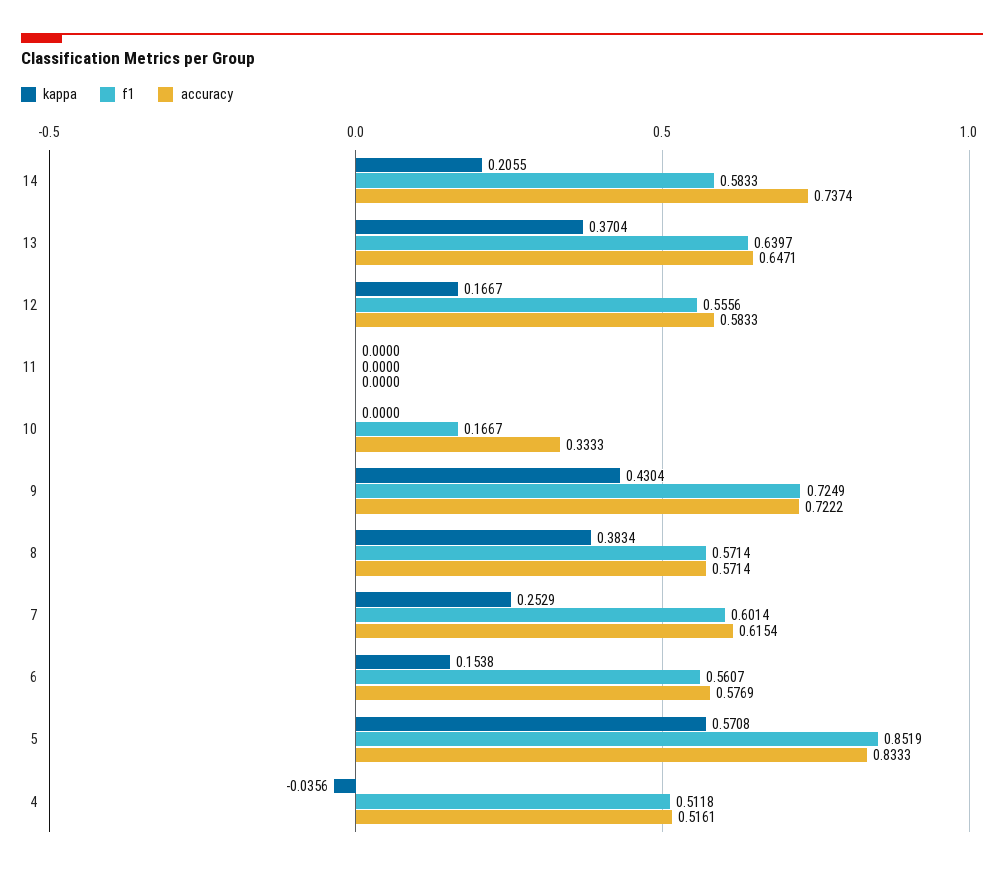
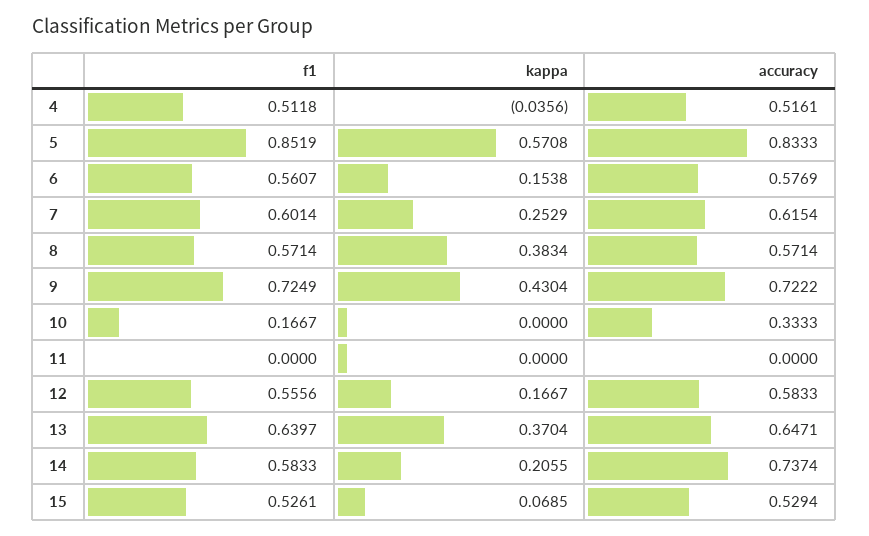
f1, 15: none -> 0.5261
kappa, 15: none -> 0.0685
accuracy, 15: none -> 0.5294

